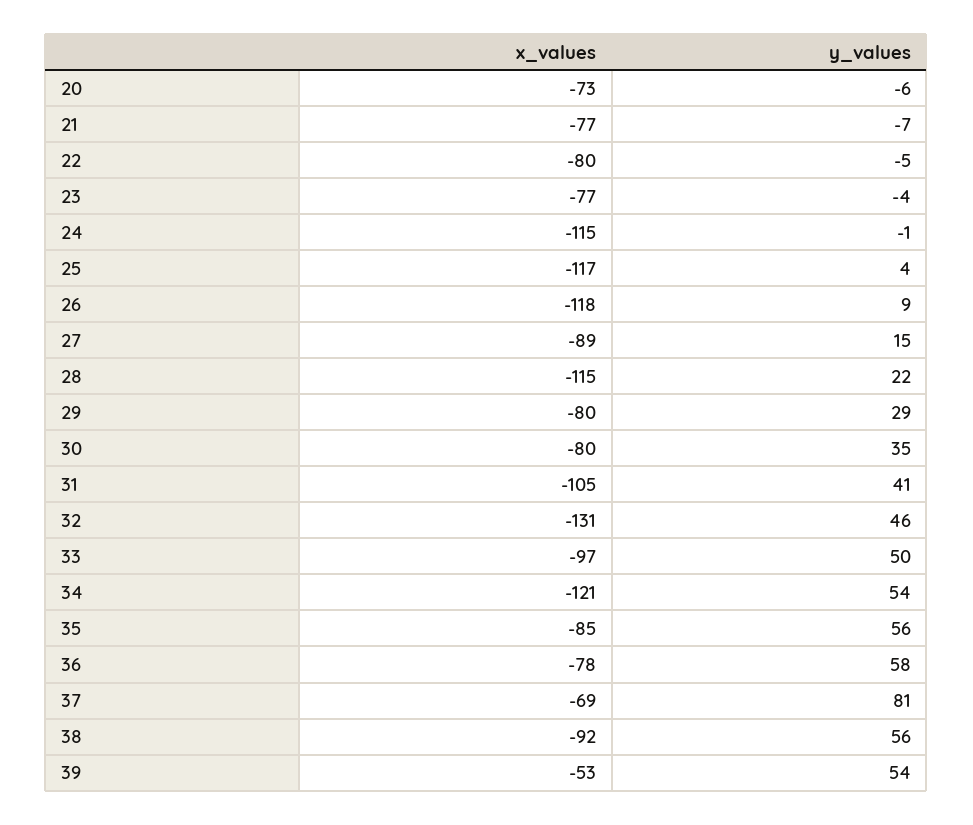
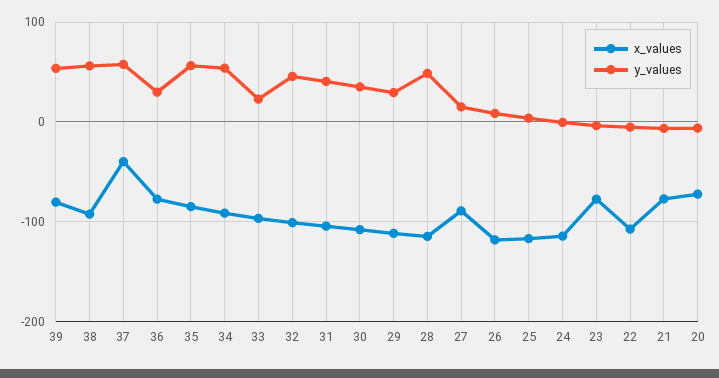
x_values, 22: -80 -> -110
y_values, 28: 22 -> 50
x_values, 29: -80 -> -110
x_values, 30: -80 -> -110
x_values, 32: -131 -> -100
y_values, 33: 50 -> 20
x_values, 34: -121 -> -90
y_values, 36: 58 -> 30
x_values, 37: -69 -> -40
y_values, 37: 81 -> 60
x_values, 39: -53 -> -80

